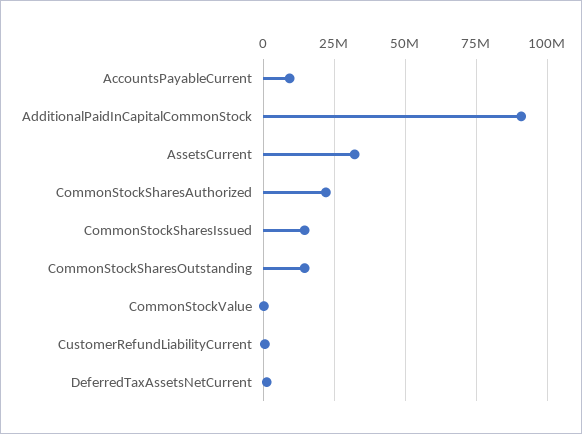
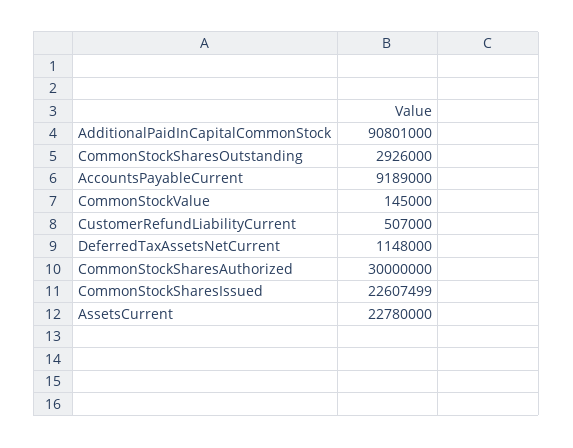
AssetsCurrent: 32500000 -> 22780000
CommonStockSharesAuthorized: 22500000 -> 30000000
CommonStockSharesIssued: 15000000 -> 22607499
CommonStockSharesOutstanding: 15000000 -> 2926000

